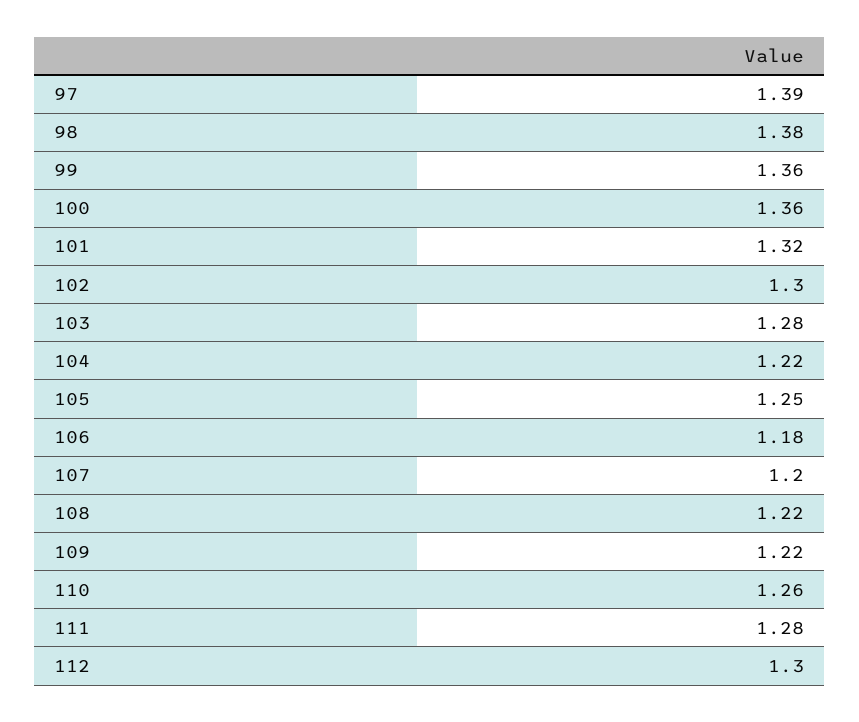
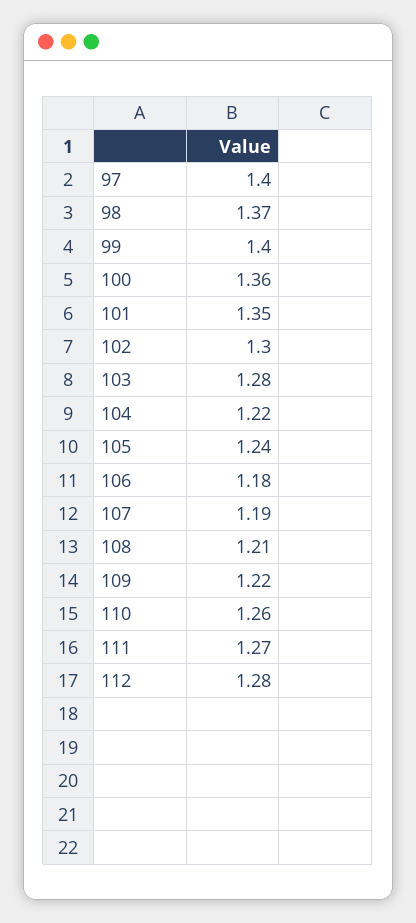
97: 1.39 -> 1.4
98: 1.38 -> 1.37
99: 1.36 -> 1.4
101: 1.32 -> 1.35
105: 1.25 -> 1.24
107: 1.2 -> 1.19
108: 1.22 -> 1.21
111: 1.28 -> 1.27
112: 1.3 -> 1.28

